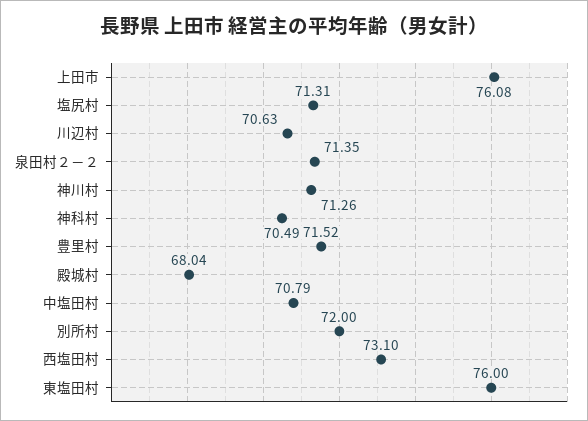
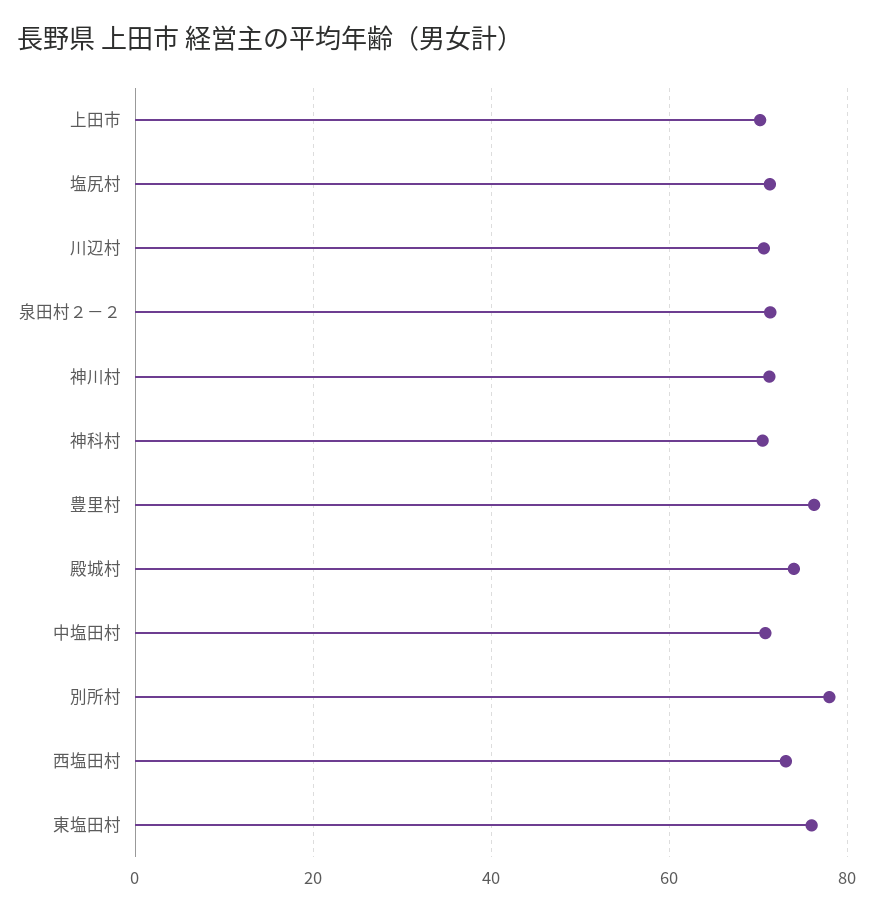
上田市: 76.08 -> 70
豊里村: 71.52 -> 76
殿城村: 68.04 -> 74
別所村: 72 -> 78

